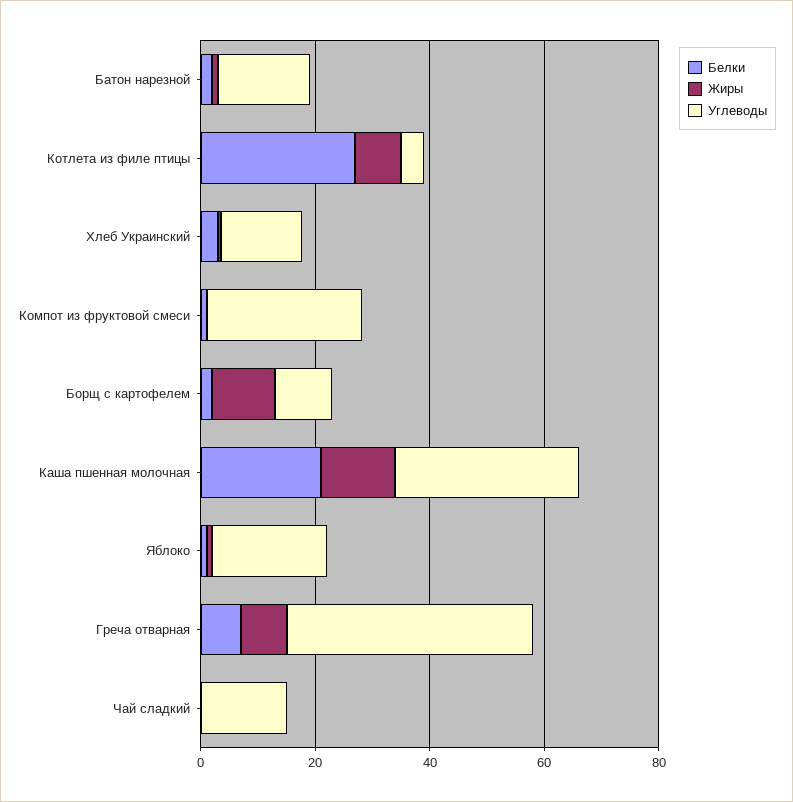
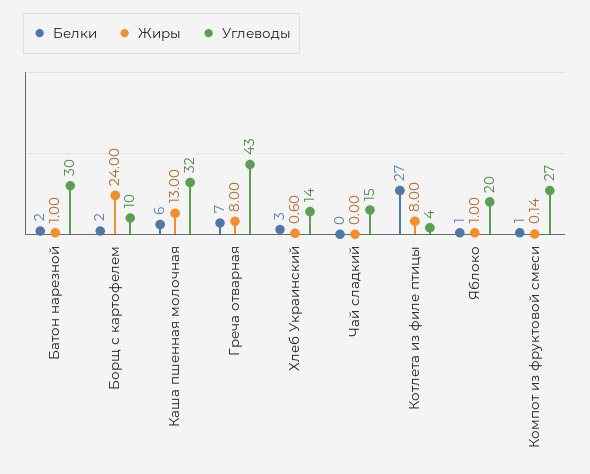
Углеводы, Батон нарезной: 15 -> 30
Жиры, Борщ с картофелем: 10 -> 24
Белки, Каша пшенная молочная: 20 -> 6

